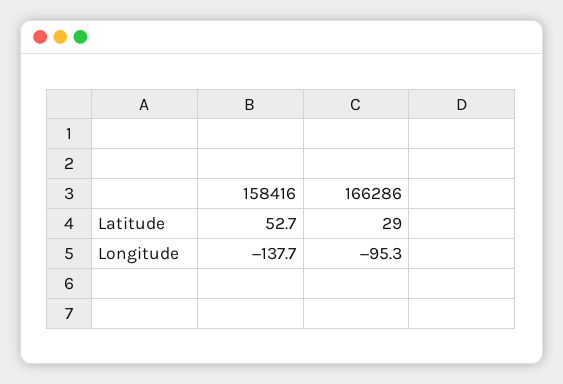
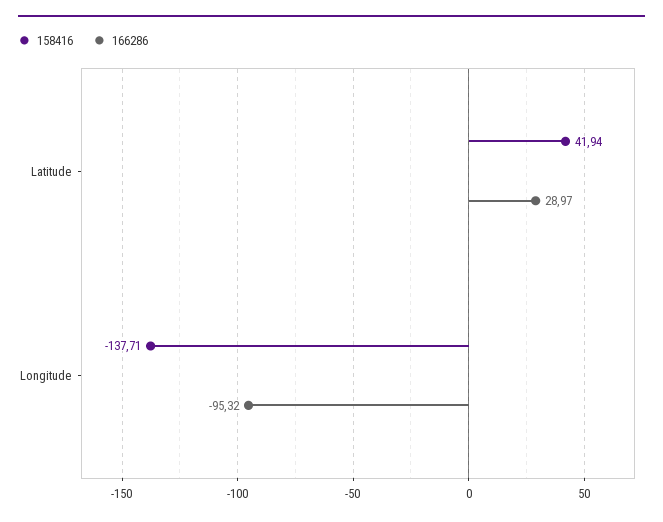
158416, Latitude: 52.7 -> 41.94

